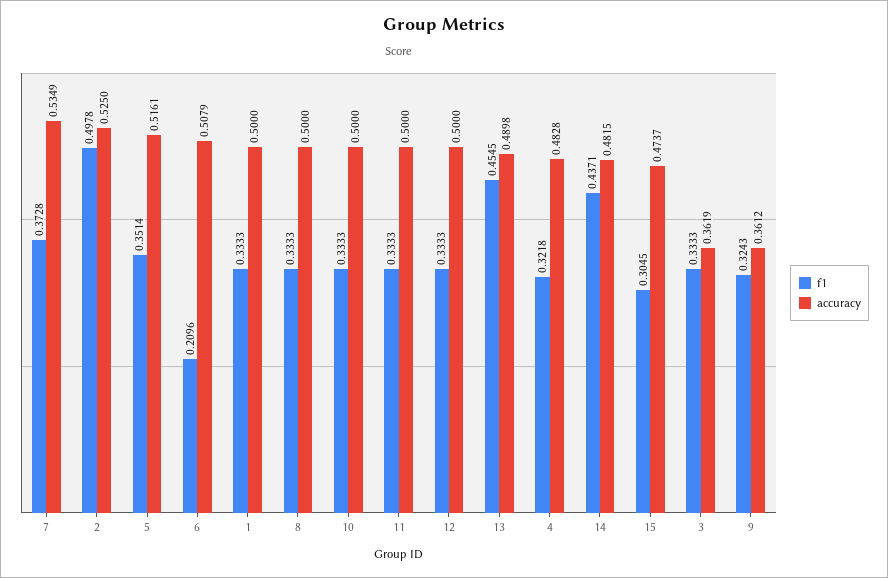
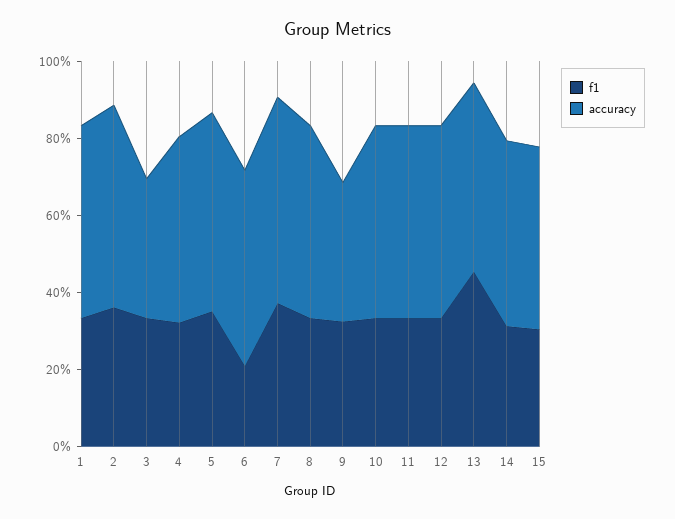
f1, 2: 0.4978 -> 0.35
f1, 14: 0.4371 -> 0.3

